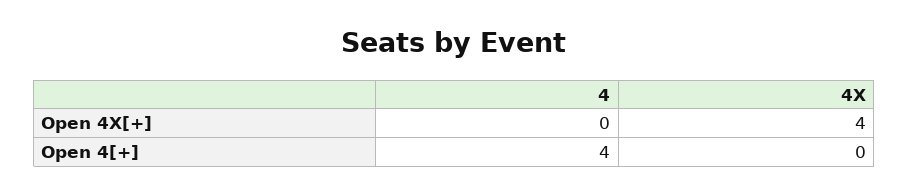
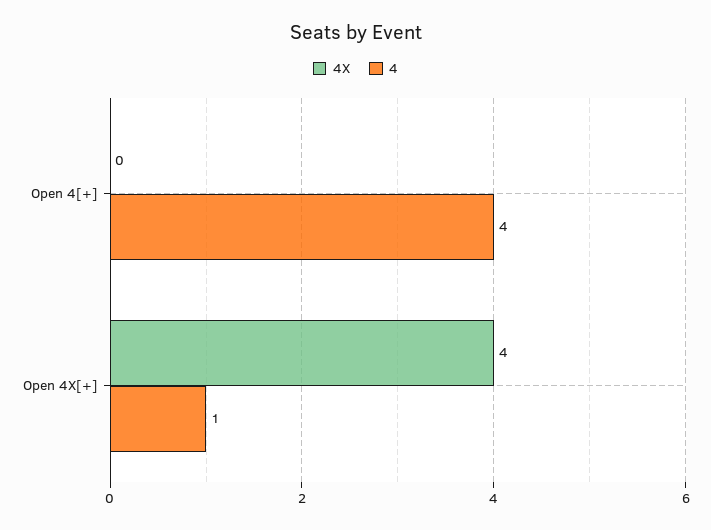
4, Open 4X[+]: 0 -> 1

